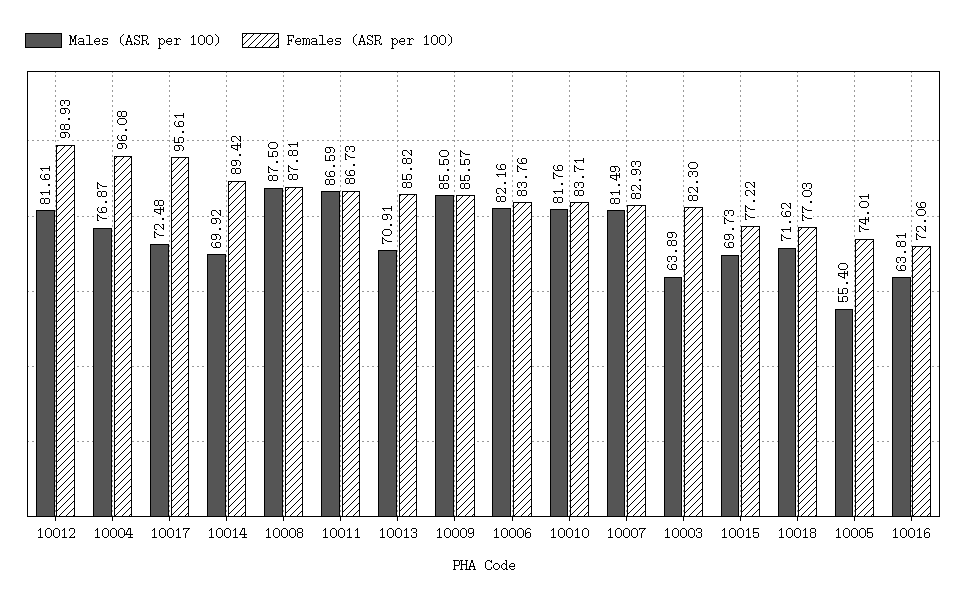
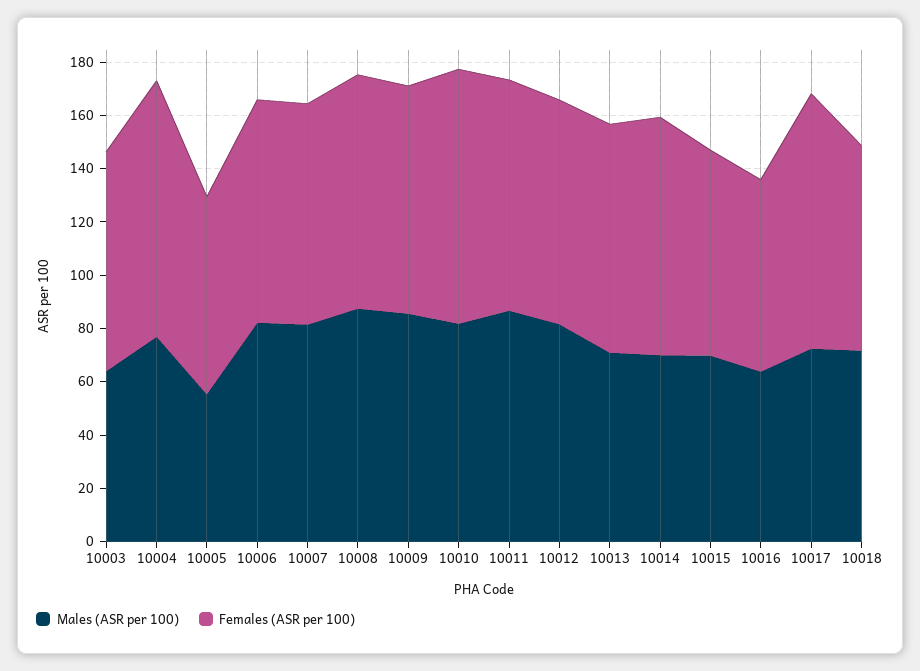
Females (ASR per 100), 10012: 98.93 -> 85
Females (ASR per 100), 10010: 83.71 -> 95

